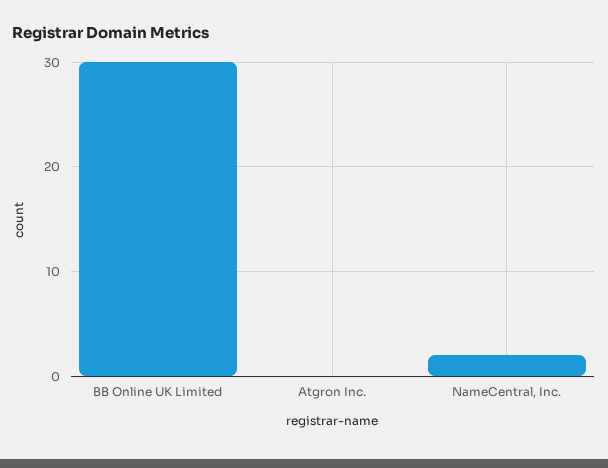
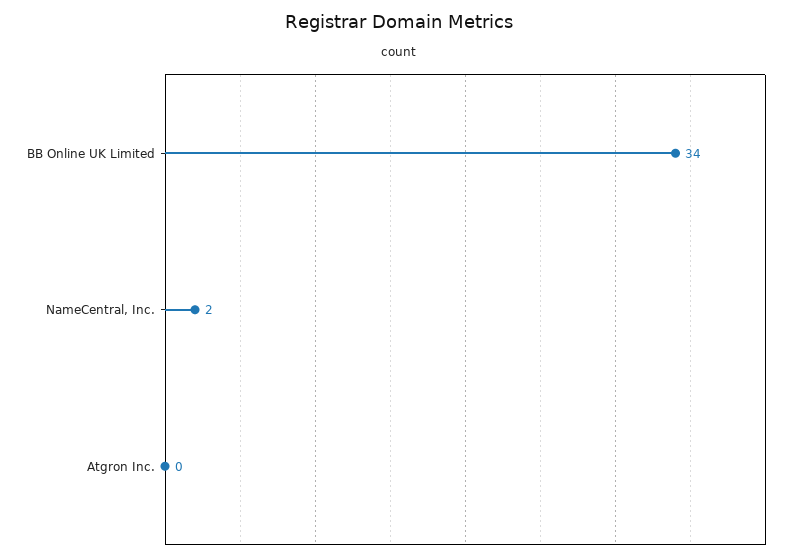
BB Online UK Limited: 30 -> 34

